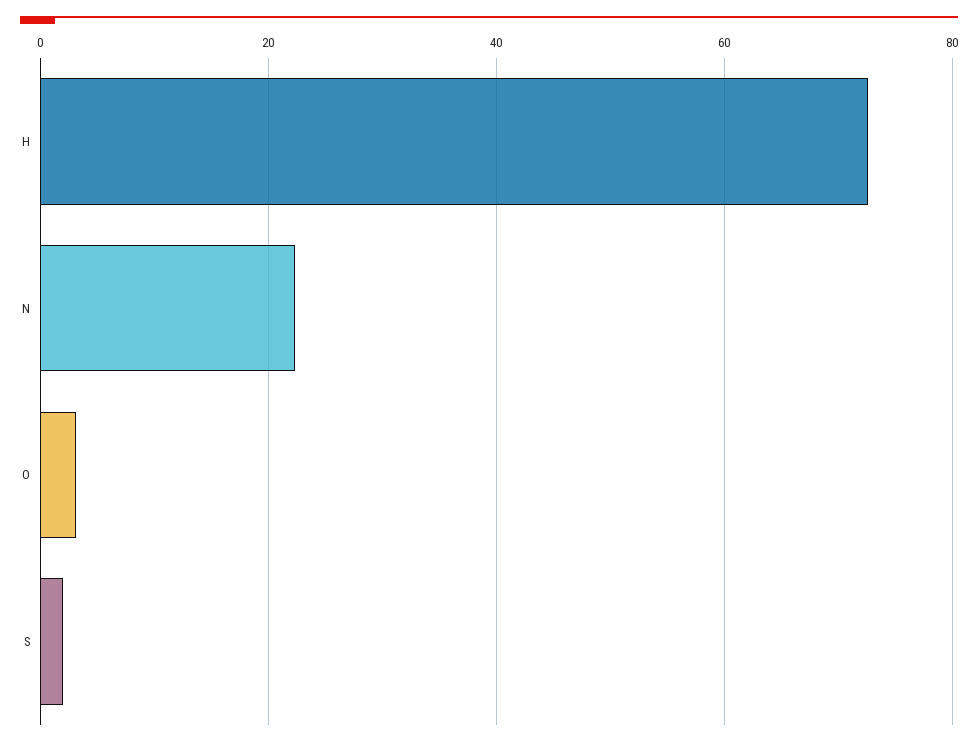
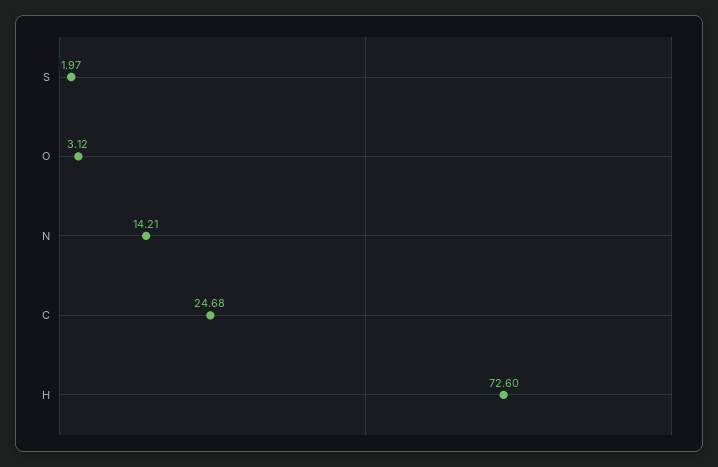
N: 22 -> 14.21
C: none -> 24.68

